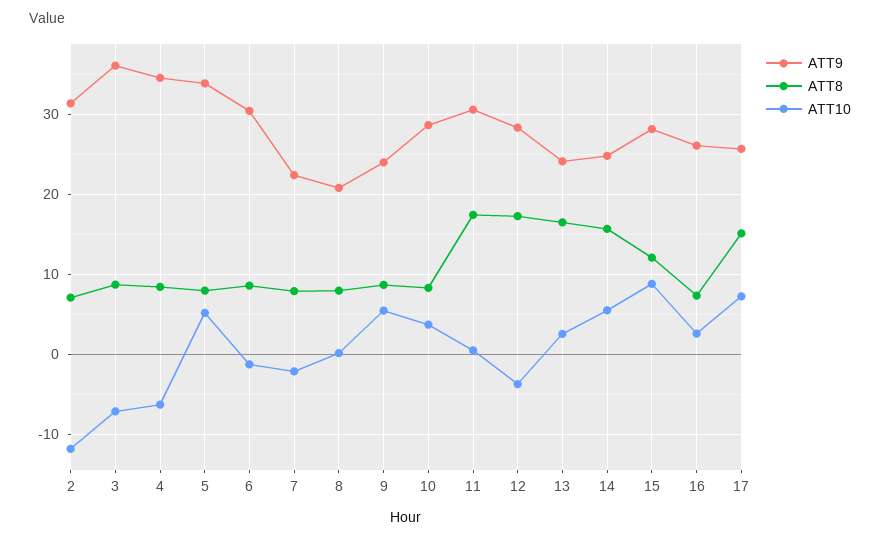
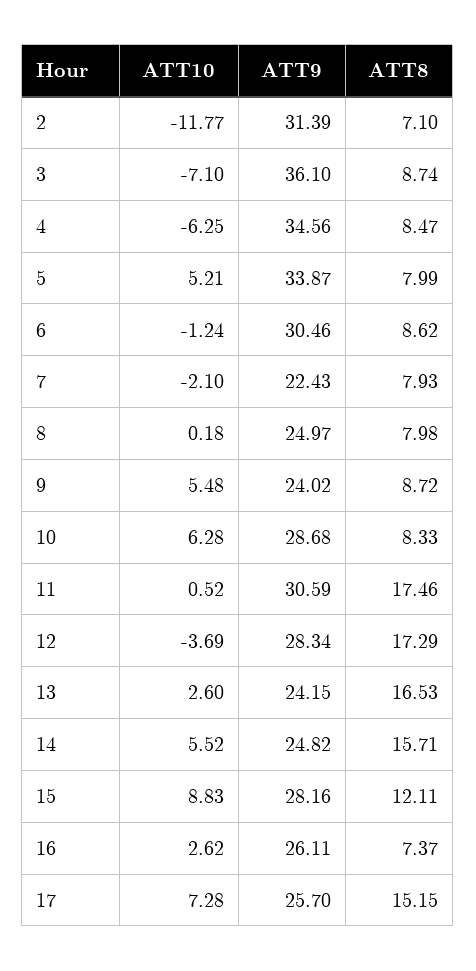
ATT9, 8: 21 -> 24.97
ATT10, 10: 4 -> 6.28

